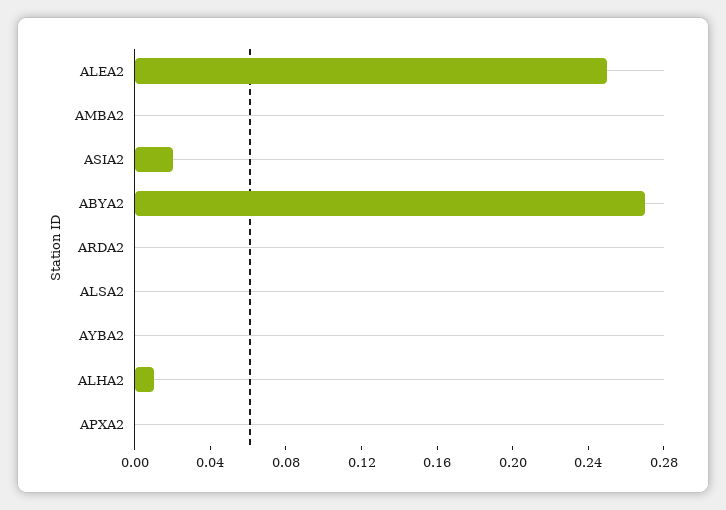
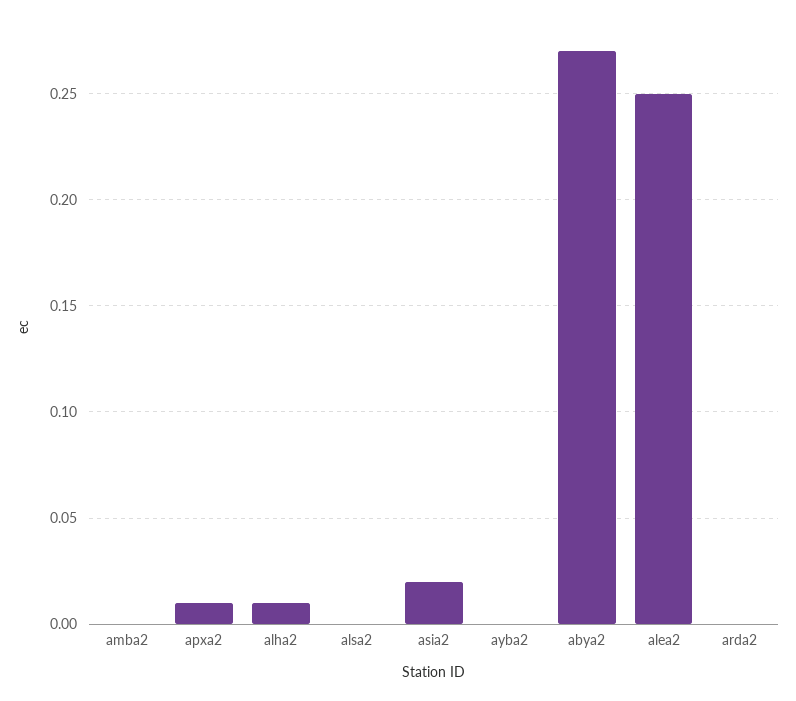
APXA2: 0 -> 0.01

